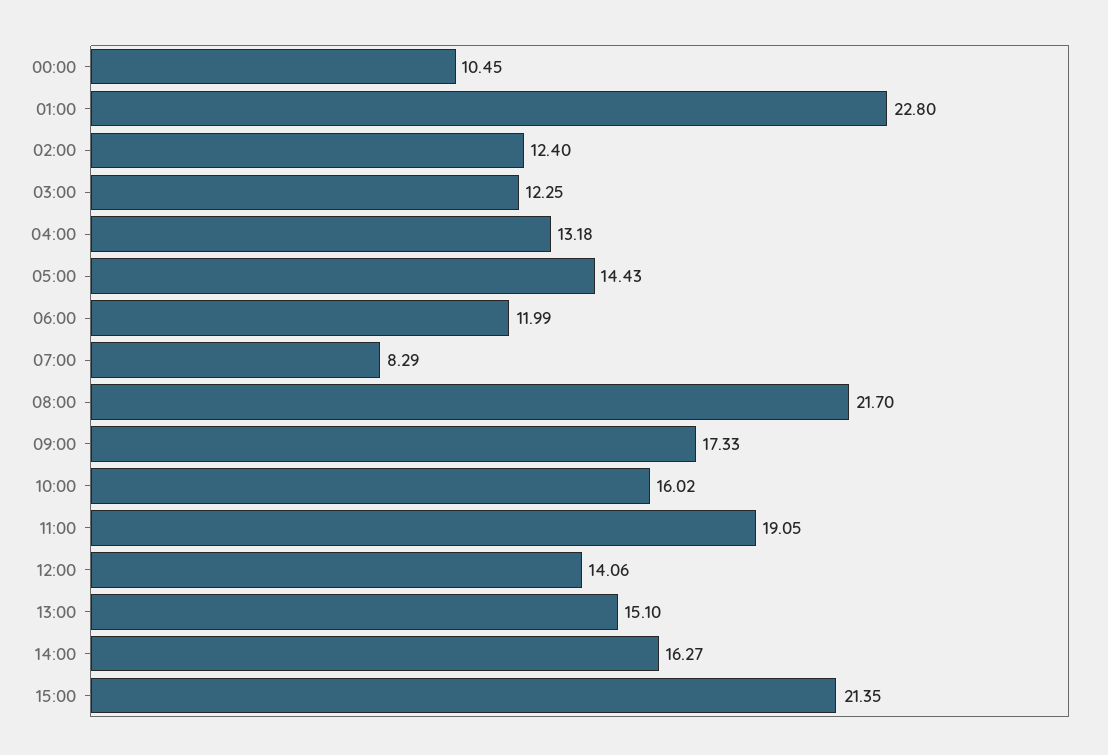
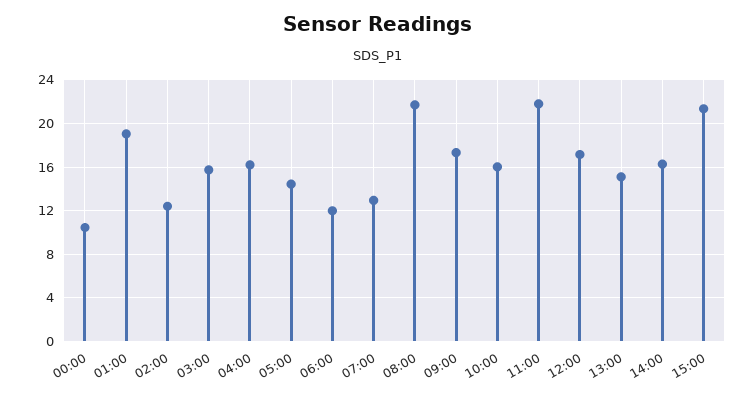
01:00: 22.8 -> 19
03:00: 12.25 -> 16
04:00: 13.18 -> 16
07:00: 8.29 -> 13
11:00: 19.05 -> 22
12:00: 14.06 -> 17

